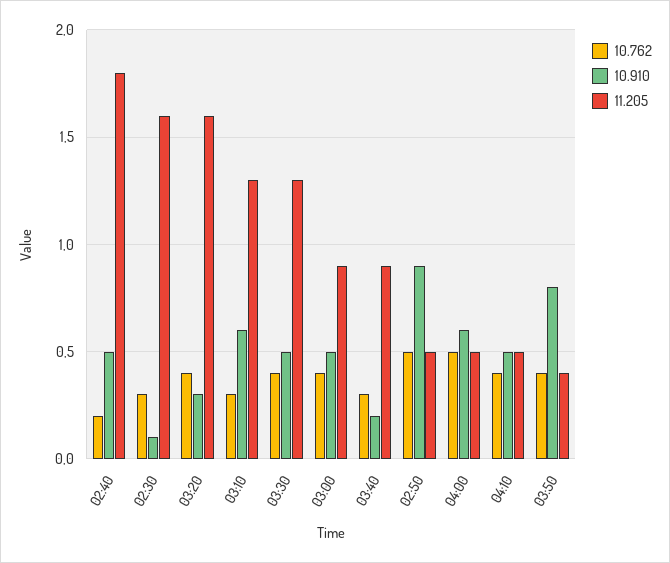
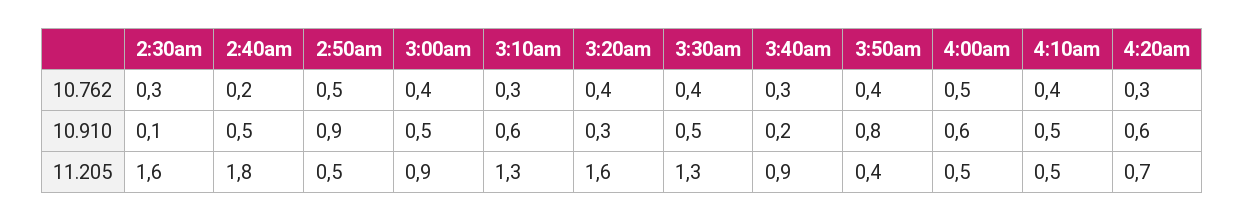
10.762, 4:20am: none -> 0.3
10.910, 4:20am: none -> 0.6
11.205, 4:20am: none -> 0.7

